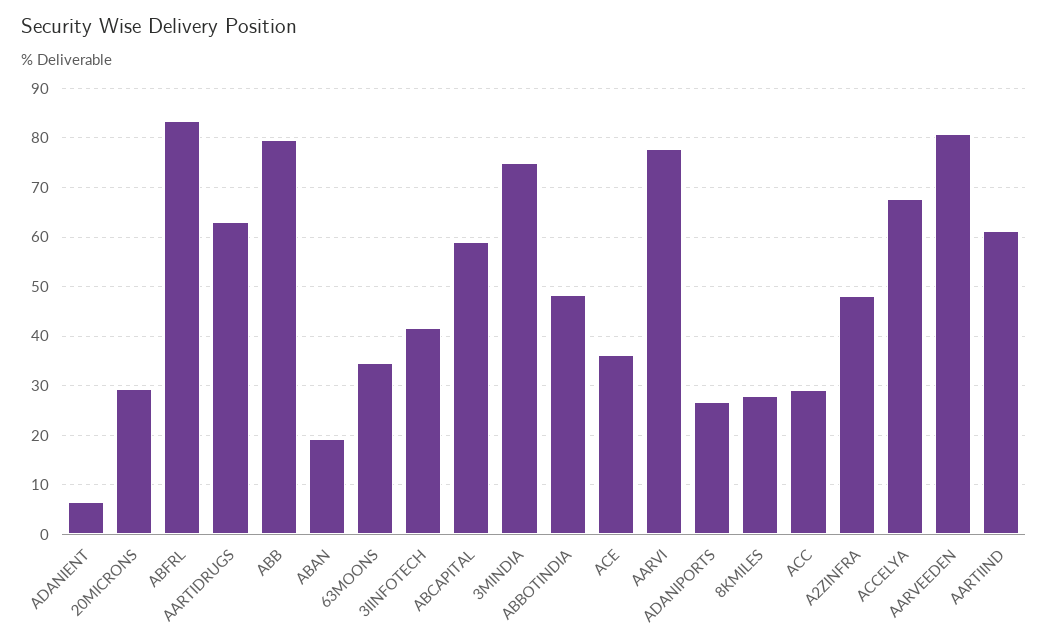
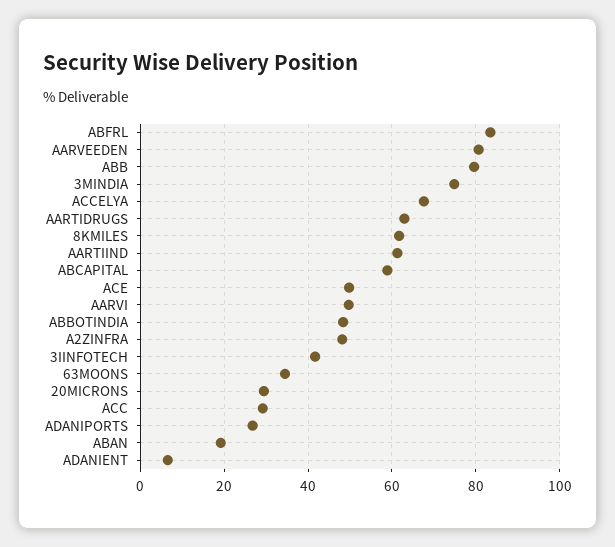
ACE: 36 -> 50
AARVI: 78 -> 50
8KMILES: 28 -> 62

